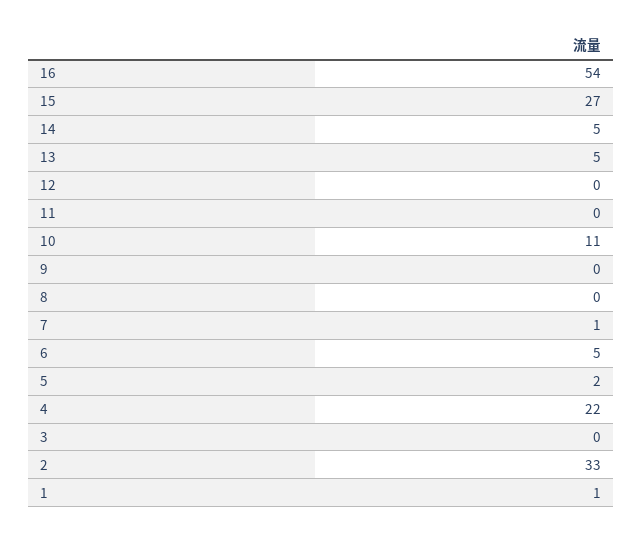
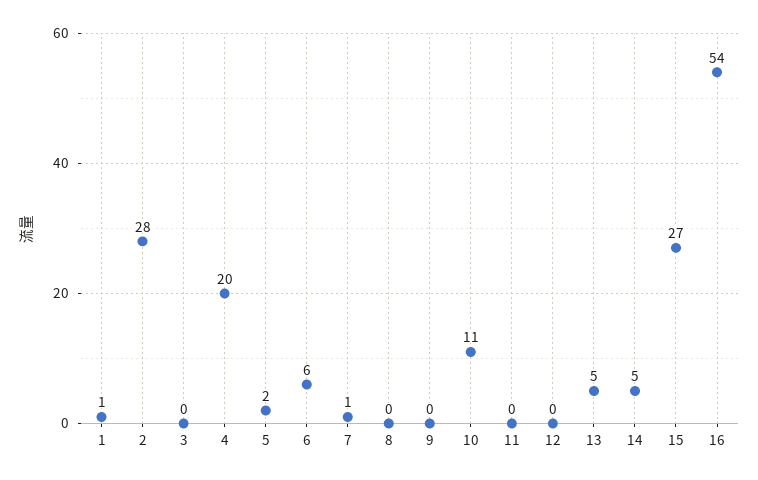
6: 5 -> 6
4: 22 -> 20
2: 33 -> 28

